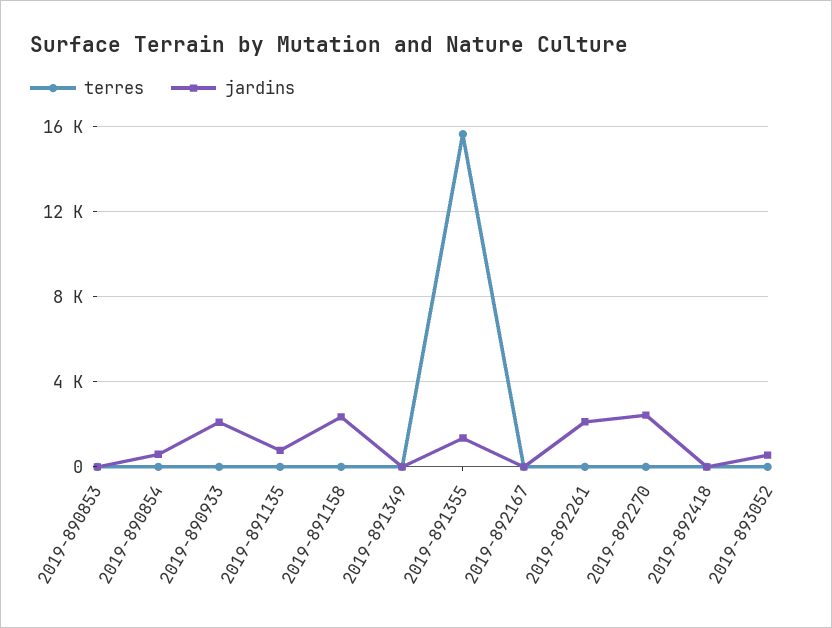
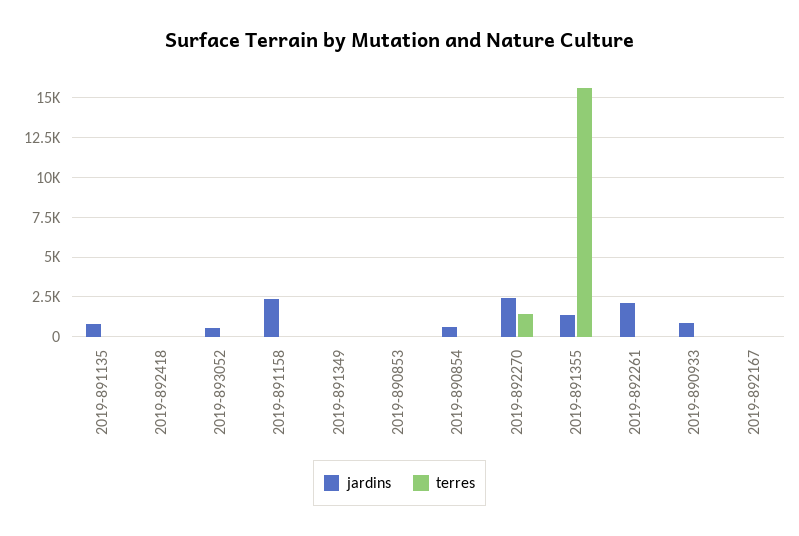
jardins, 2019-890933: 2000 -> 1000
terres, 2019-892270: 0 -> 1500

